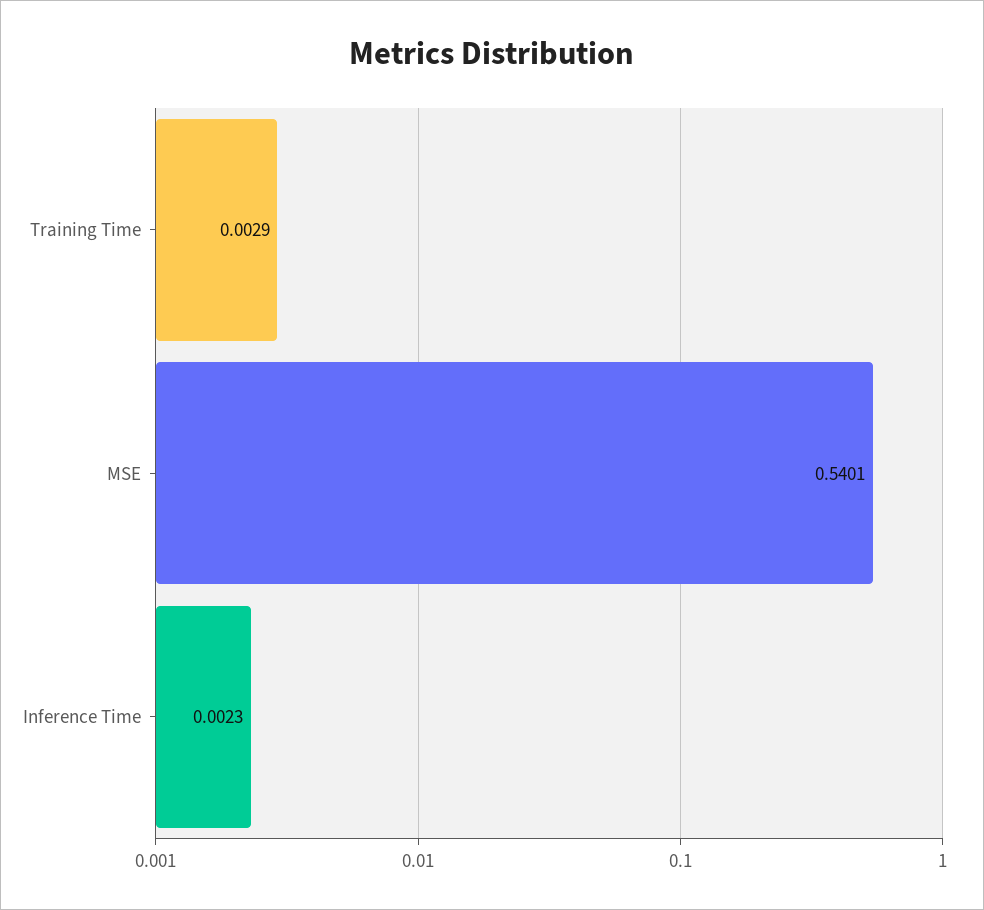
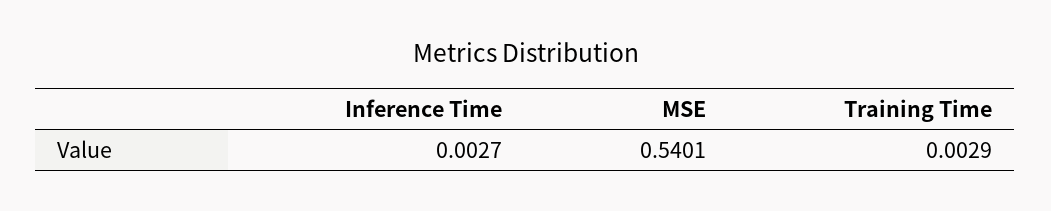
Inference Time: 0.0023 -> 0.0027

